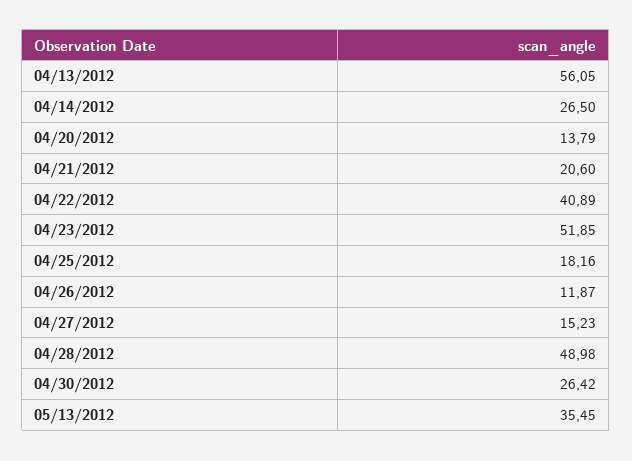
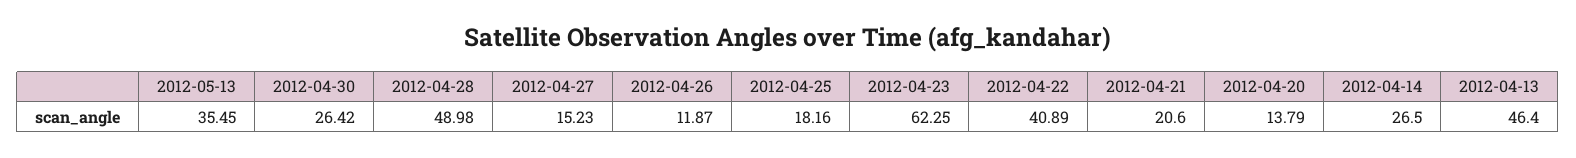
04/13/2012: 56.05 -> 46.4
04/23/2012: 51.85 -> 62.25

